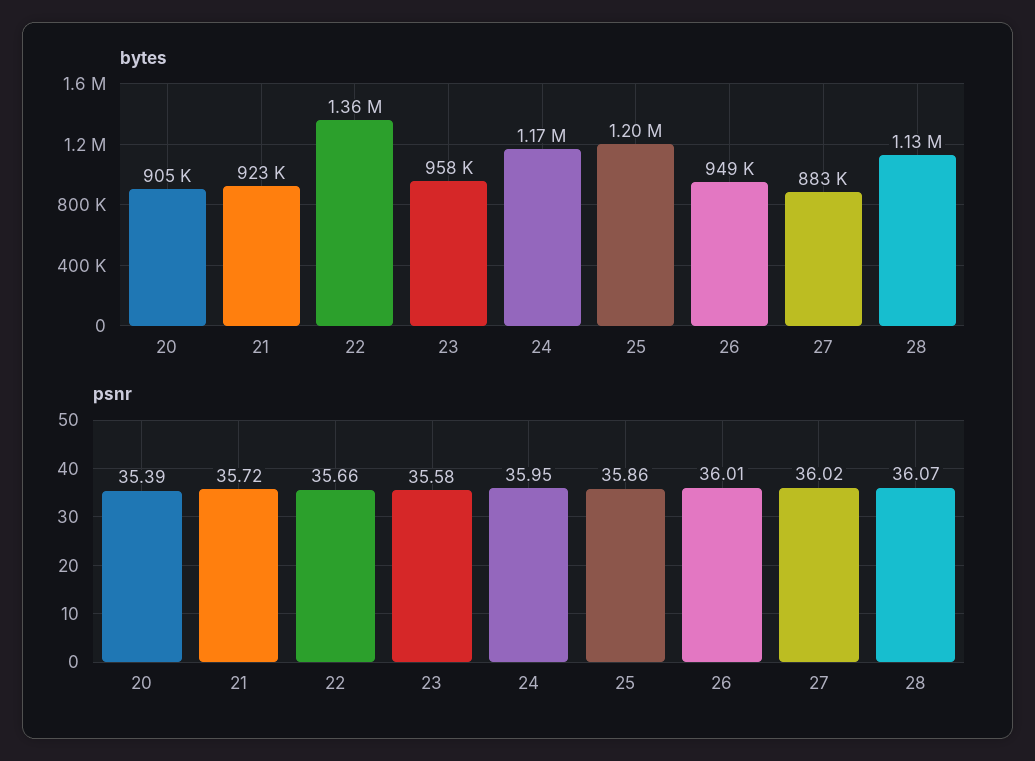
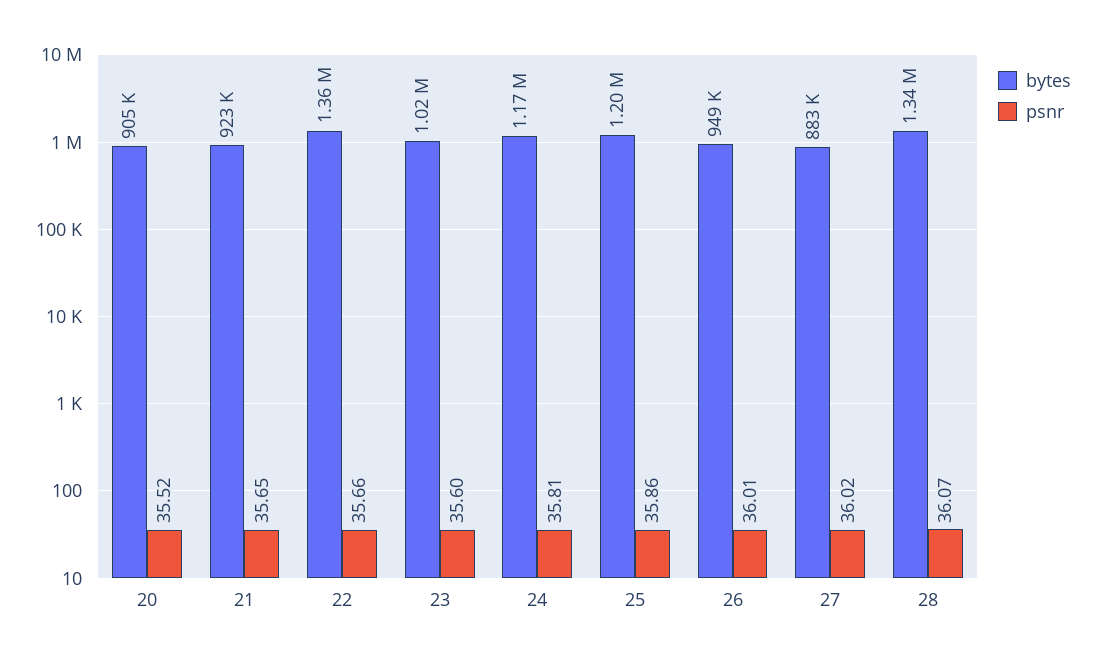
bytes, 23: 958000 -> 1020000
bytes, 28: 1130000 -> 1340000
psnr, 20: 35.39 -> 35.52
psnr, 21: 35.72 -> 35.65
psnr, 23: 35.58 -> 35.6
psnr, 24: 35.95 -> 35.81

